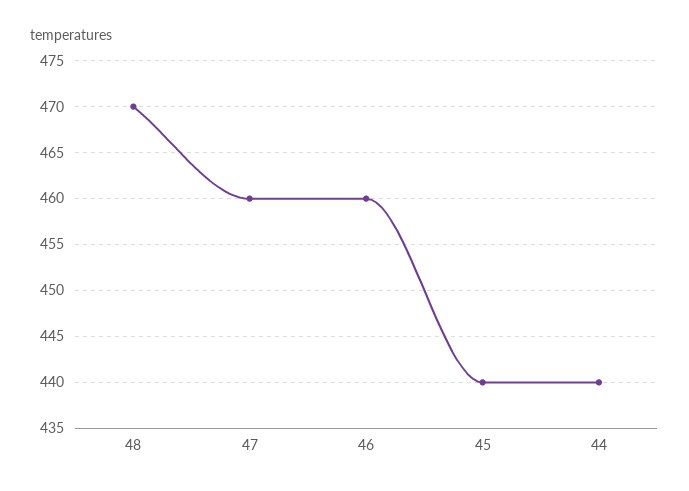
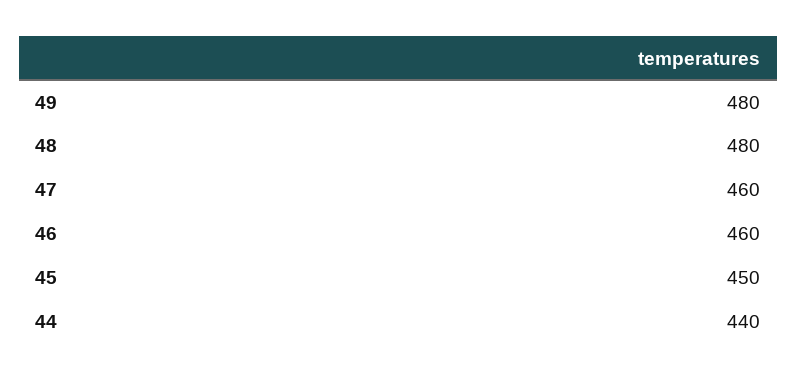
48: 470 -> 480
45: 440 -> 450
49: none -> 480

